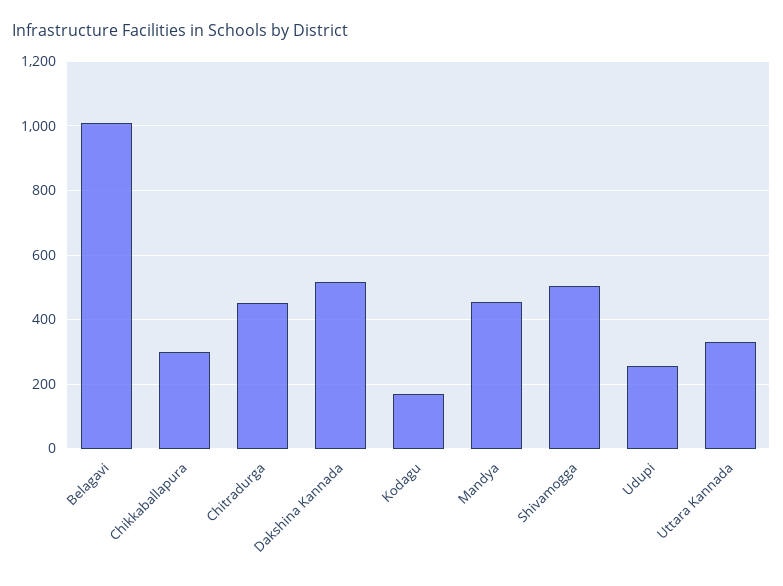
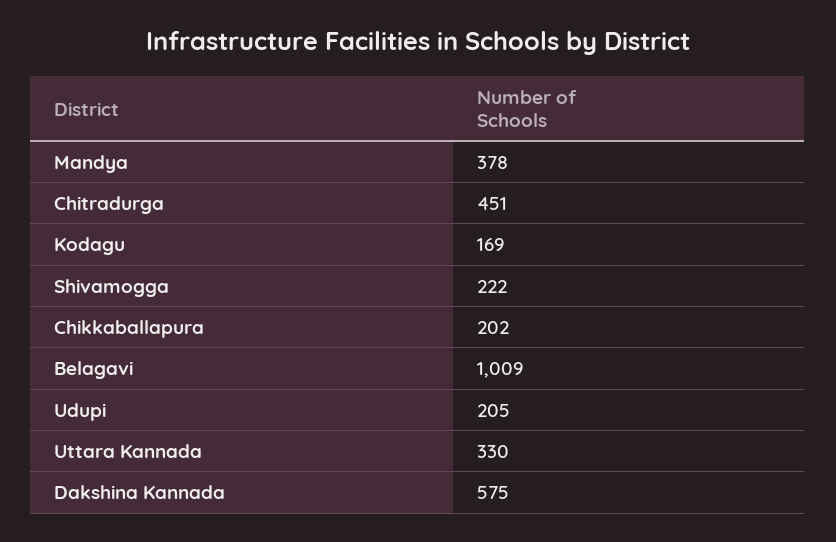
Chikkaballapura: 300 -> 202
Dakshina Kannada: 520 -> 575
Mandya: 460 -> 378
Shivamogga: 500 -> 222
Udupi: 260 -> 205

